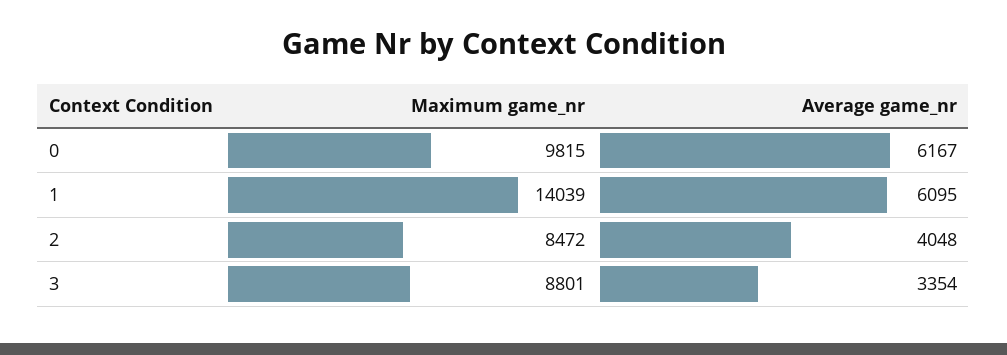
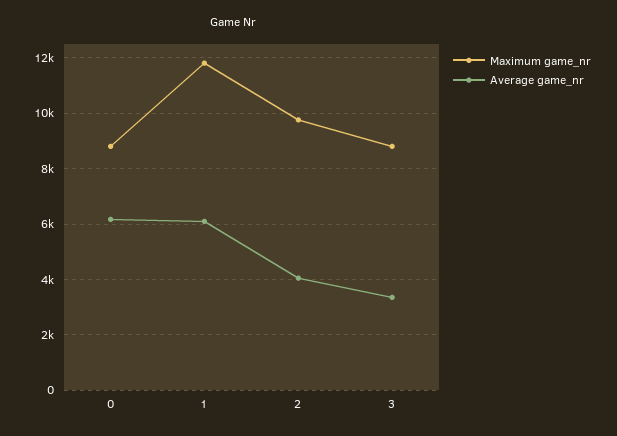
Maximum game_nr, 0: 9815 -> 8750
Maximum game_nr, 1: 14039 -> 11750
Maximum game_nr, 2: 8472 -> 9750

